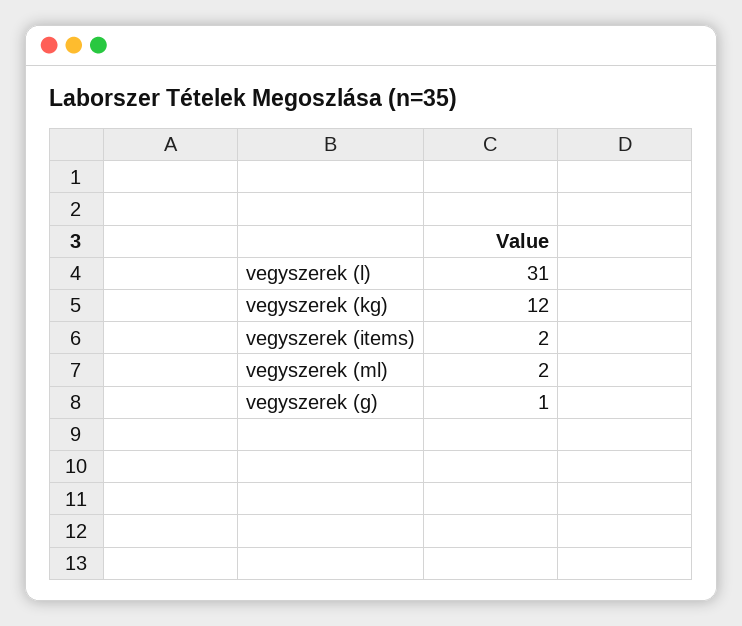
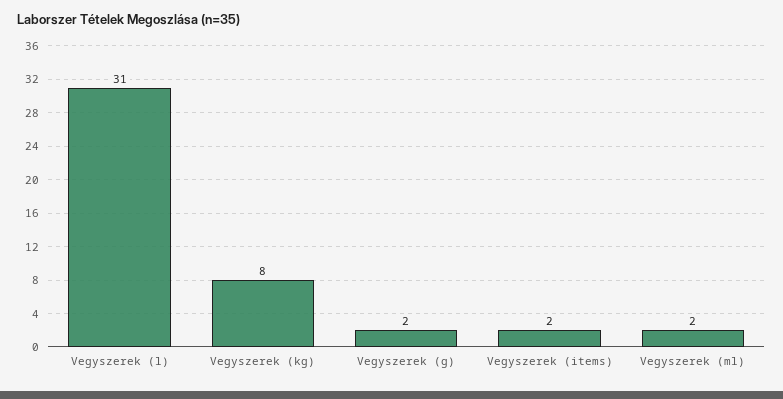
vegyszerek (kg): 12 -> 8
vegyszerek (g): 1 -> 2

